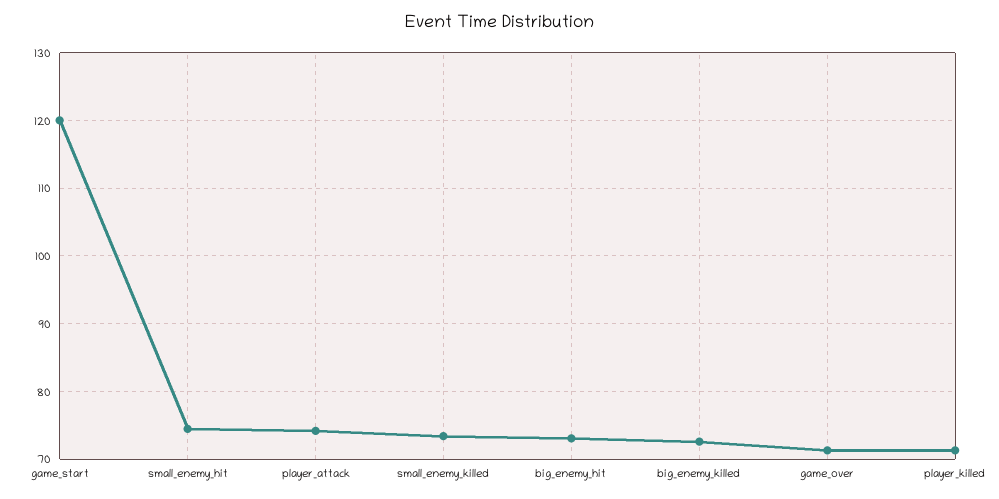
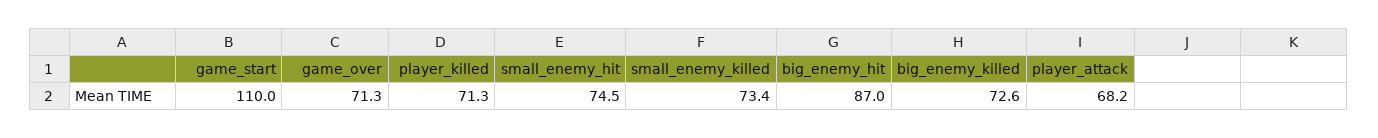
game_start: 120 -> 110
player_attack: 74 -> 68.2
big_enemy_hit: 73 -> 87

